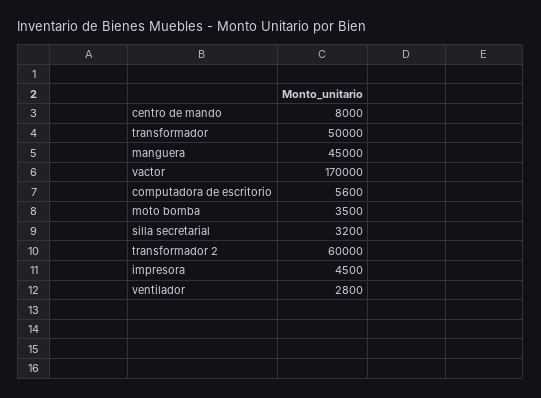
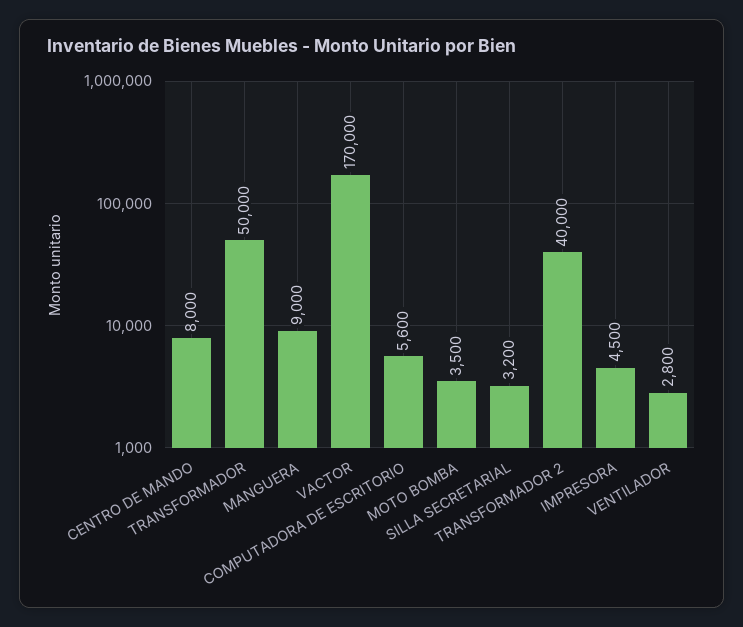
manguera: 45000 -> 9000
transformador 2: 60000 -> 40000

